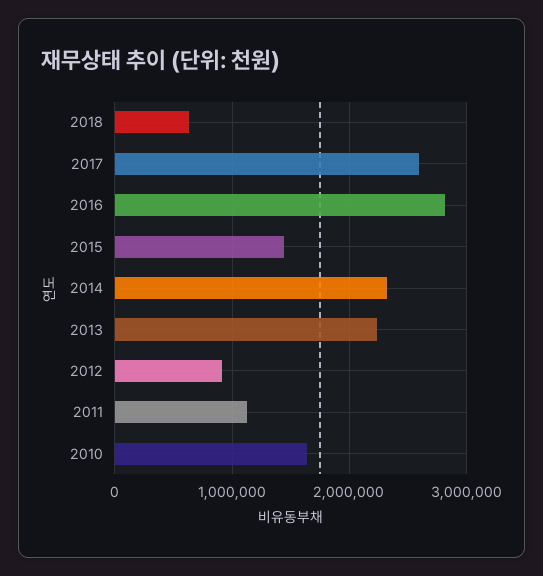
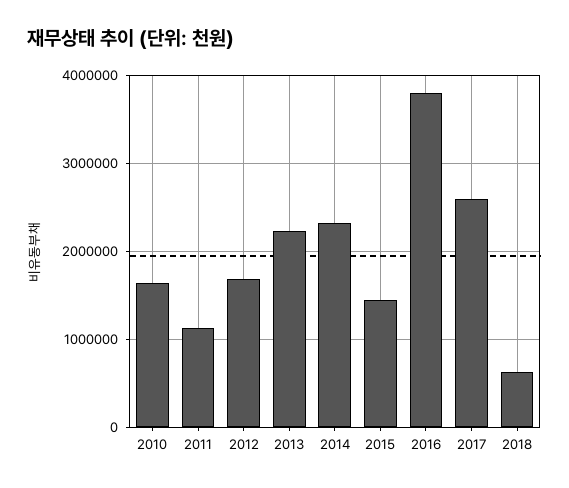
2016: 2800000 -> 3800000
2012: 900000 -> 1700000

